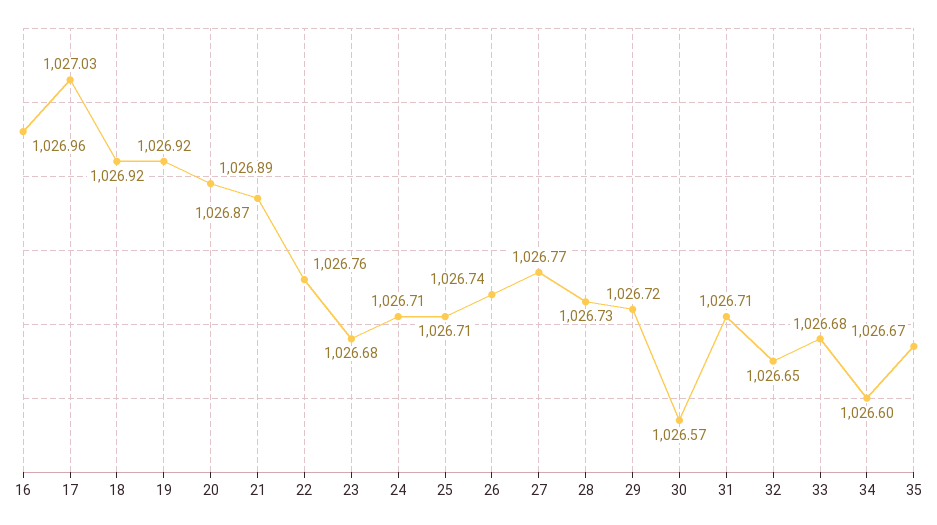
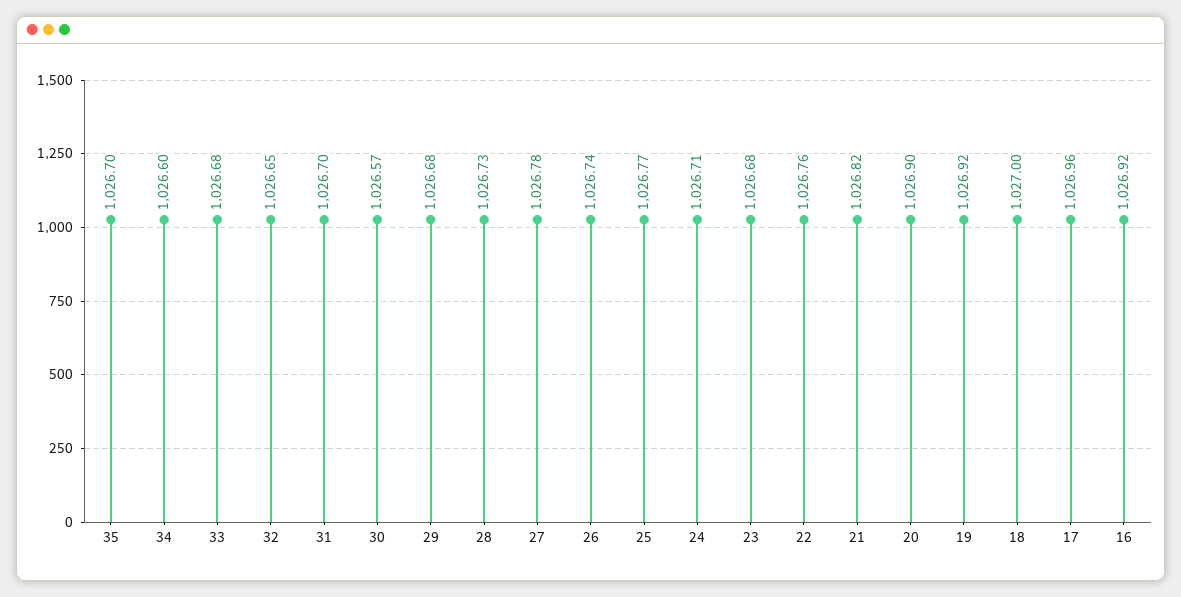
16: 1026.96 -> 1026.92
17: 1027.03 -> 1026.96
18: 1026.92 -> 1027
20: 1026.89 -> 1026.9
21: 1026.87 -> 1026.82
25: 1026.71 -> 1026.77
27: 1026.77 -> 1026.78
29: 1026.72 -> 1026.68
31: 1026.71 -> 1026.7
35: 1026.67 -> 1026.7

